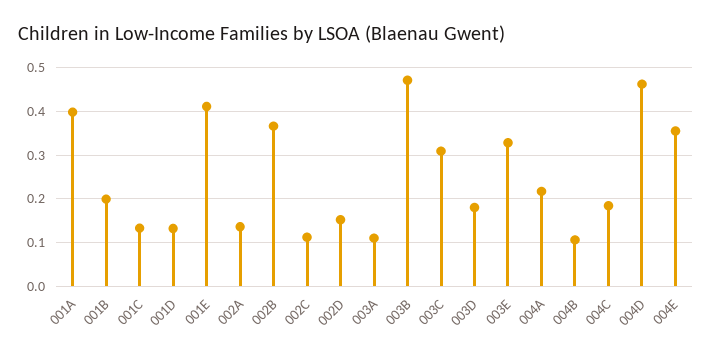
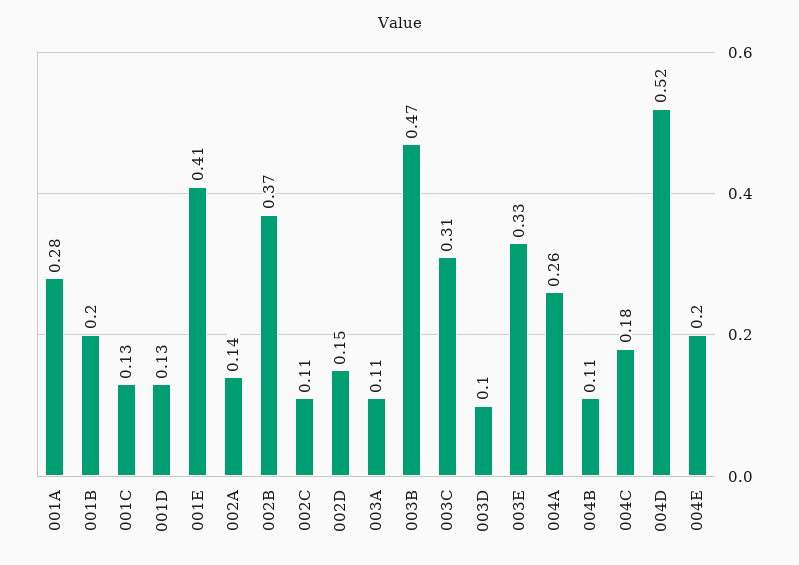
001A: 0.4 -> 0.28
003D: 0.18 -> 0.1
004A: 0.22 -> 0.26
004D: 0.46 -> 0.52
004E: 0.36 -> 0.2

